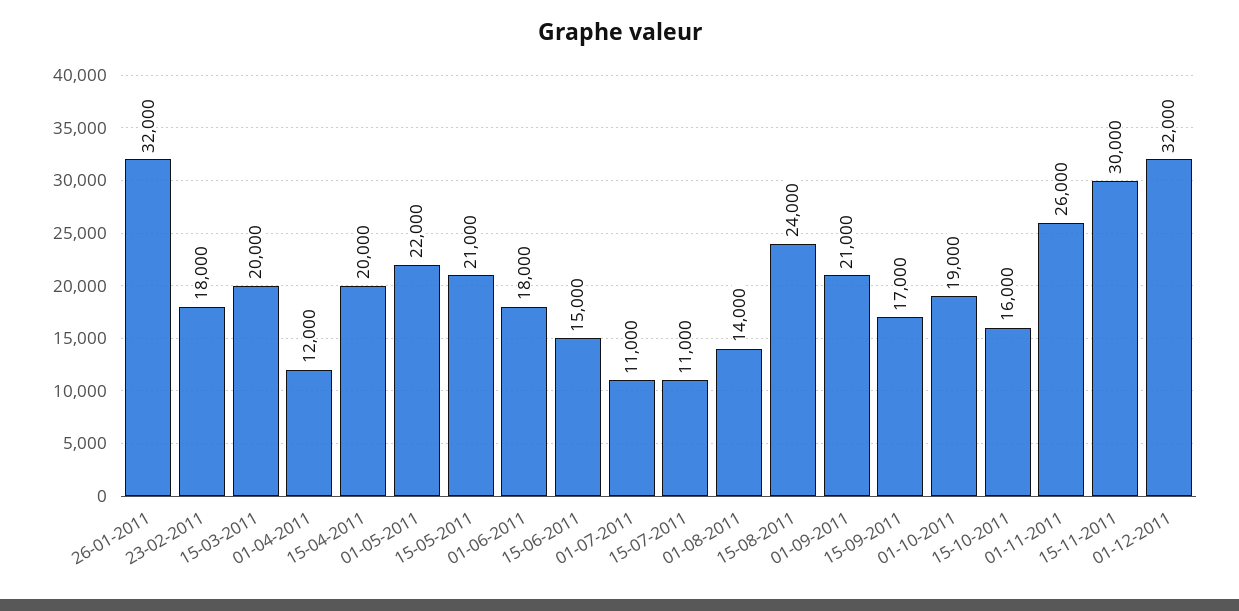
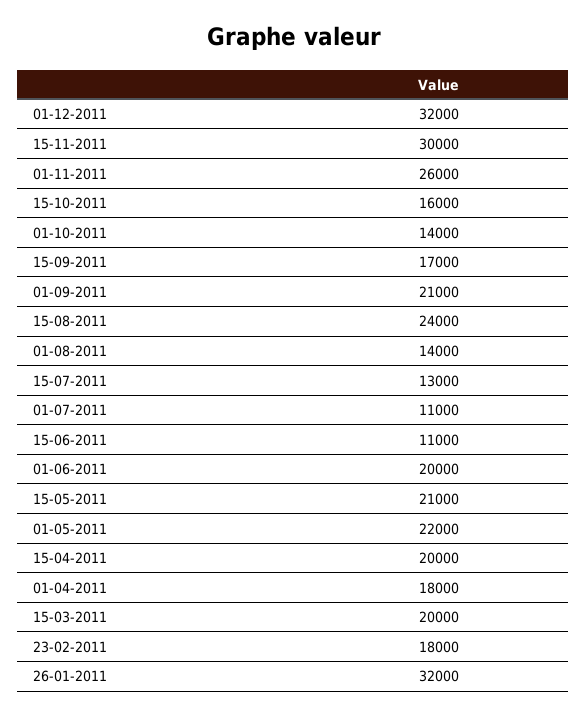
01-04-2011: 12000 -> 18000
01-06-2011: 18000 -> 20000
15-06-2011: 15000 -> 11000
15-07-2011: 11000 -> 13000
01-10-2011: 19000 -> 14000

